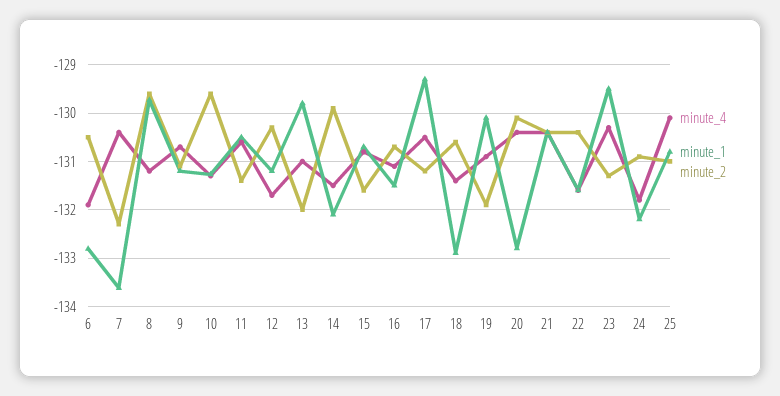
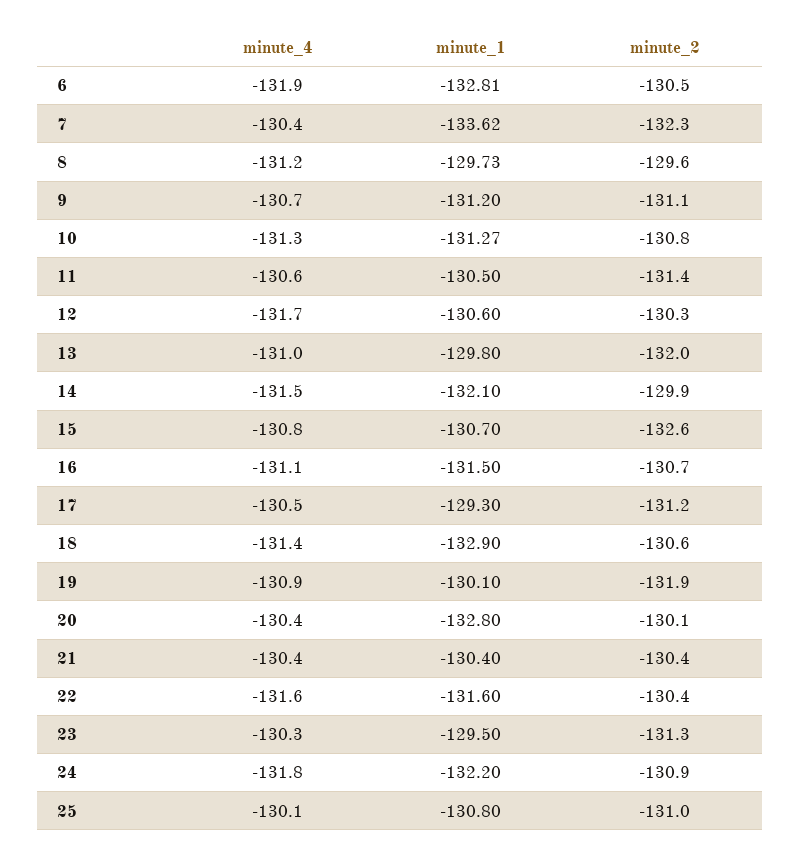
minute_2, 10: -129.6 -> -130.8
minute_1, 12: -131.2 -> -130.6
minute_2, 15: -131.6 -> -132.6

